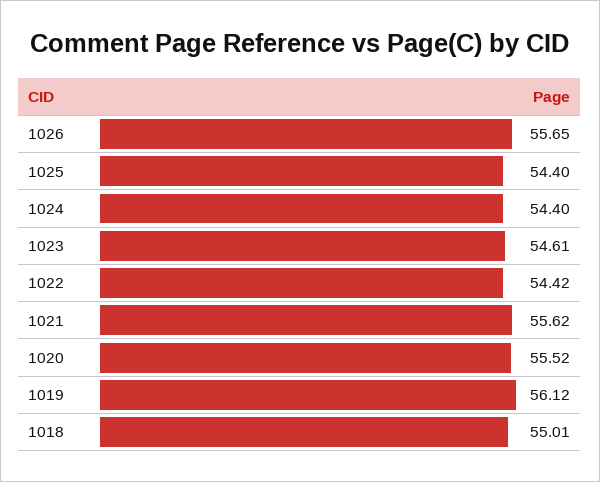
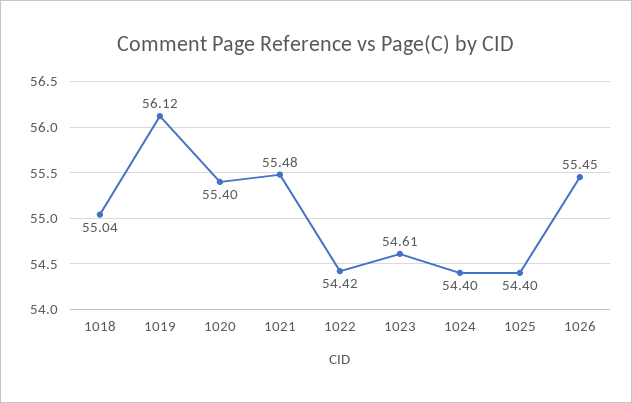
1026: 55.65 -> 55.45
1021: 55.62 -> 55.48
1020: 55.52 -> 55.4
1018: 55.01 -> 55.04

